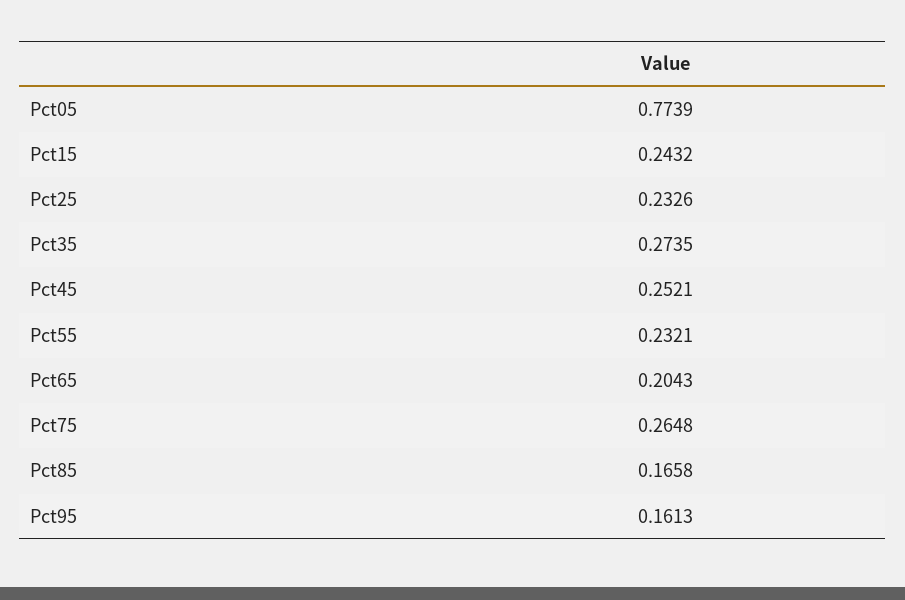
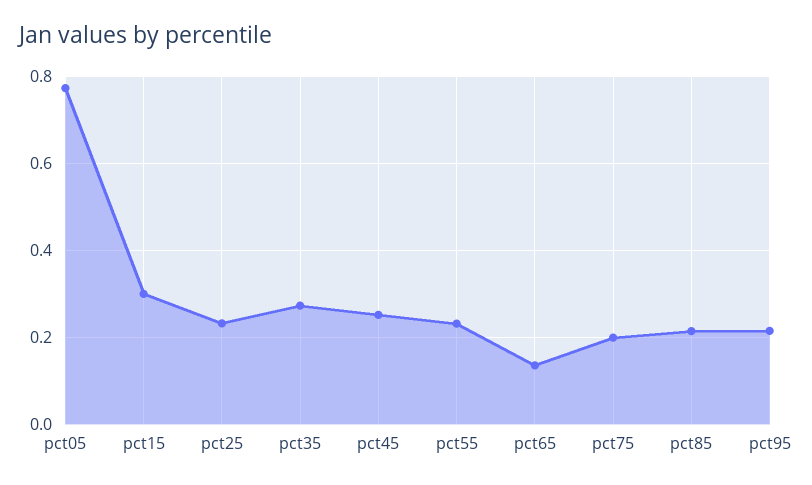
Pct15: 0.2432 -> 0.3
Pct65: 0.2043 -> 0.14
Pct75: 0.2648 -> 0.2
Pct85: 0.1658 -> 0.22
Pct95: 0.1613 -> 0.22

